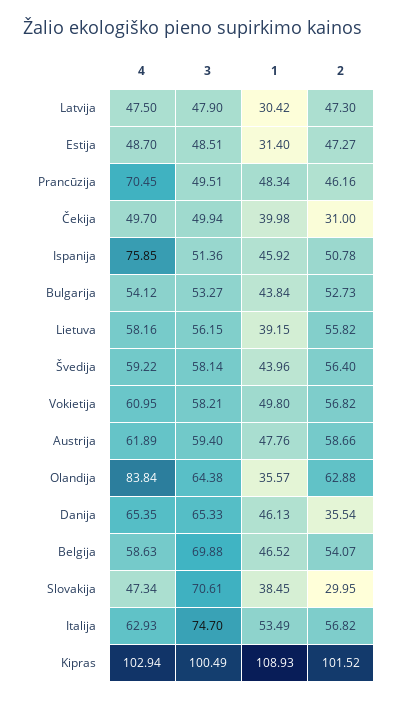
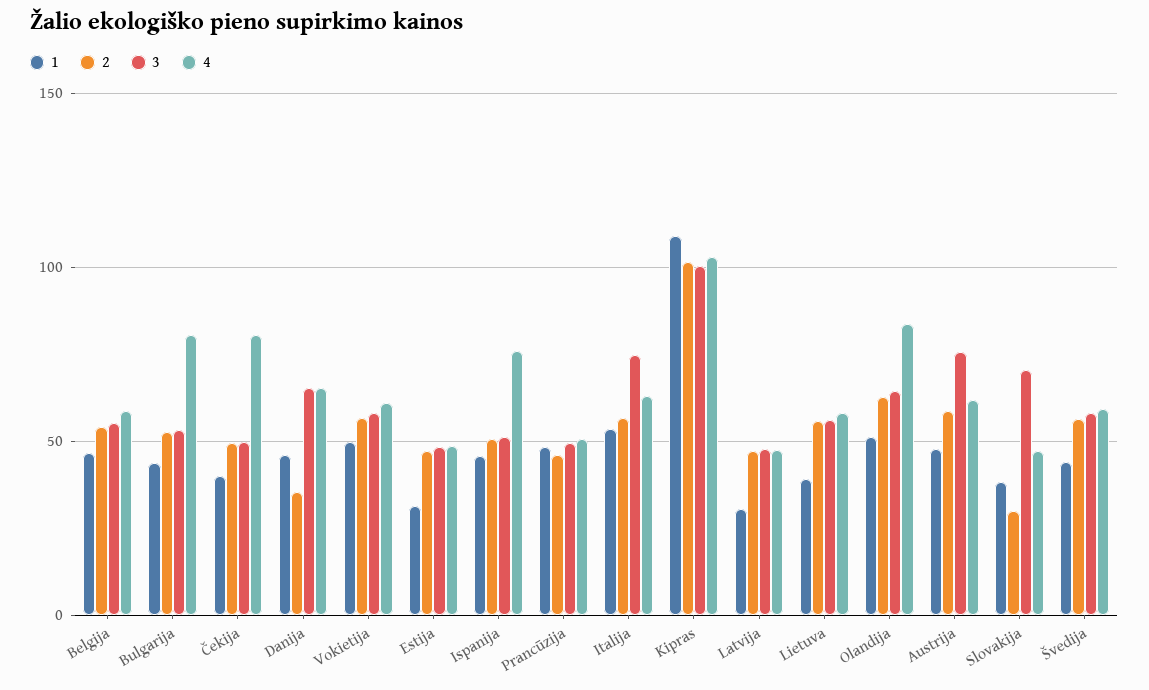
4, Prancūzija: 70.45 -> 50
4, Čekija: 49.7 -> 80
2, Čekija: 31 -> 50
4, Bulgarija: 54.12 -> 80
3, Austrija: 59.4 -> 75
1, Olandija: 35.57 -> 50
3, Belgija: 69.88 -> 55

